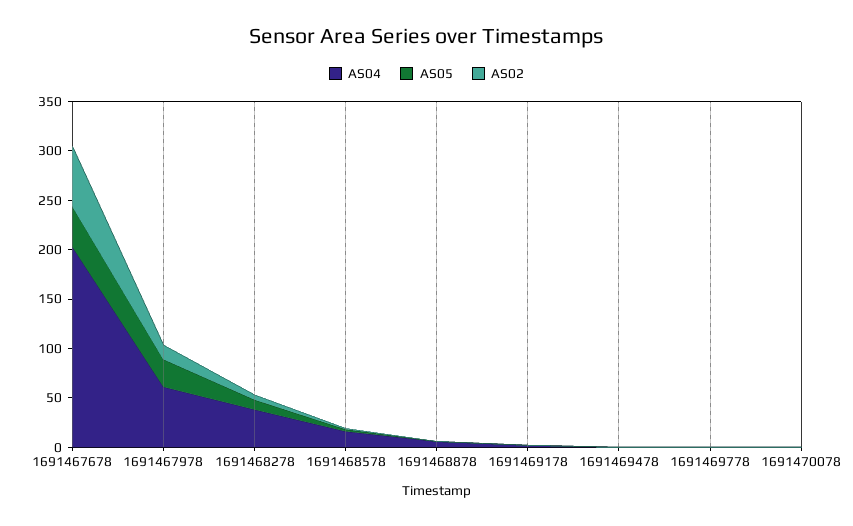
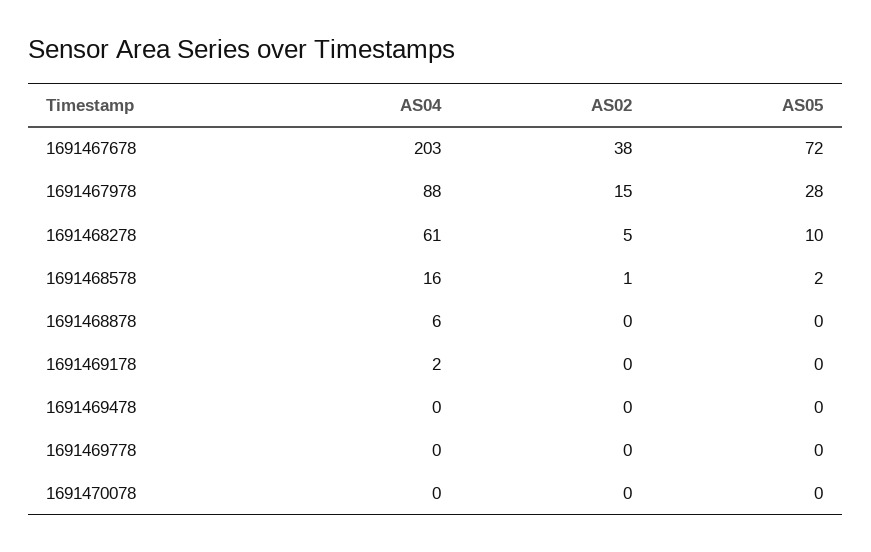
AS05, 1691467678: 40 -> 72
AS02, 1691467678: 60 -> 38
AS04, 1691467978: 60 -> 88
AS04, 1691468278: 40 -> 61

